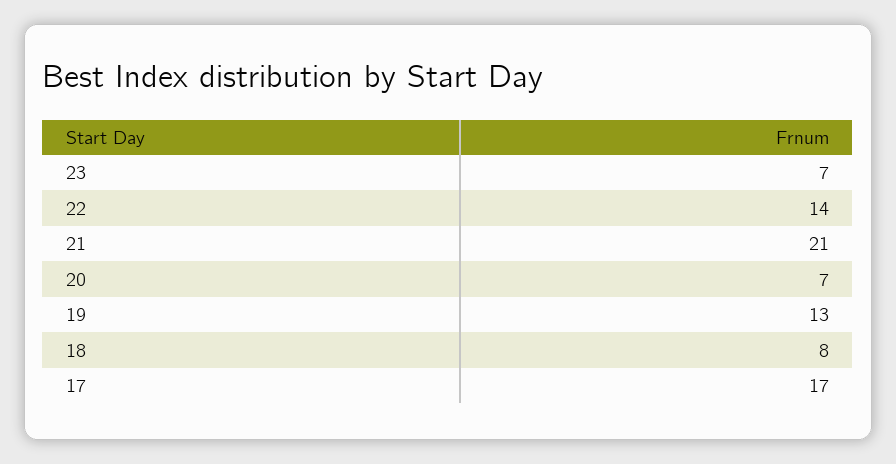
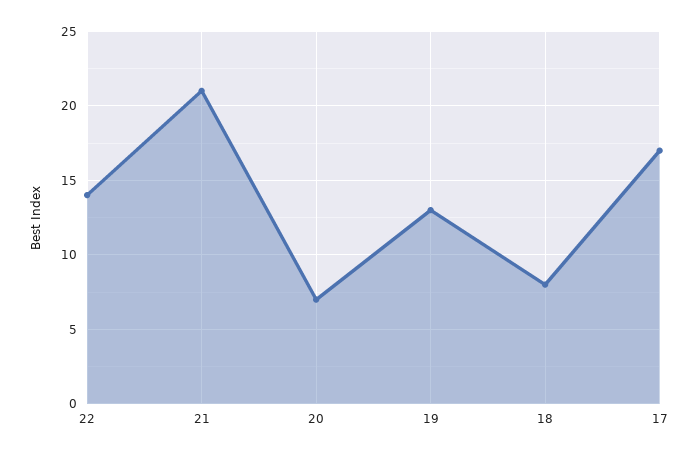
23: 7 -> none

